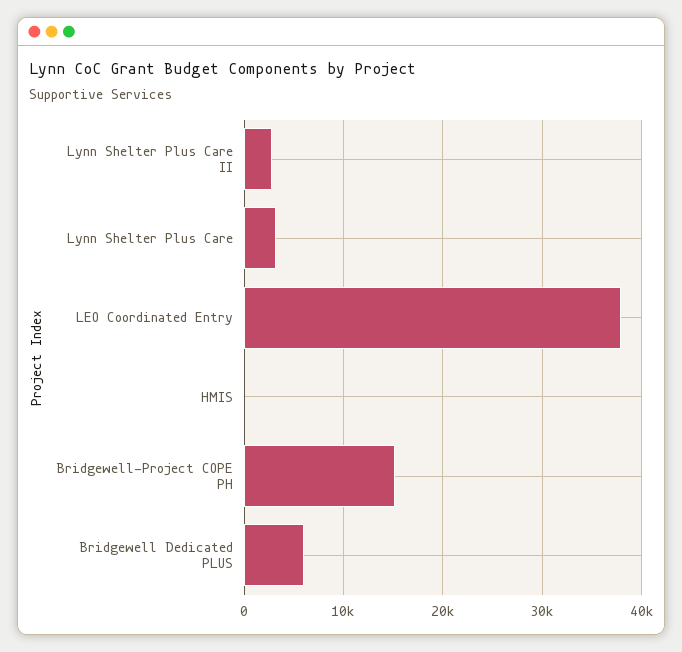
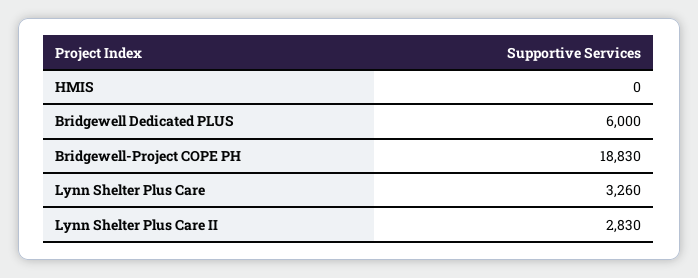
LEO Coordinated Entry: 38000 -> none
Bridgewell-Project COPE PH: 15000 -> 18830

